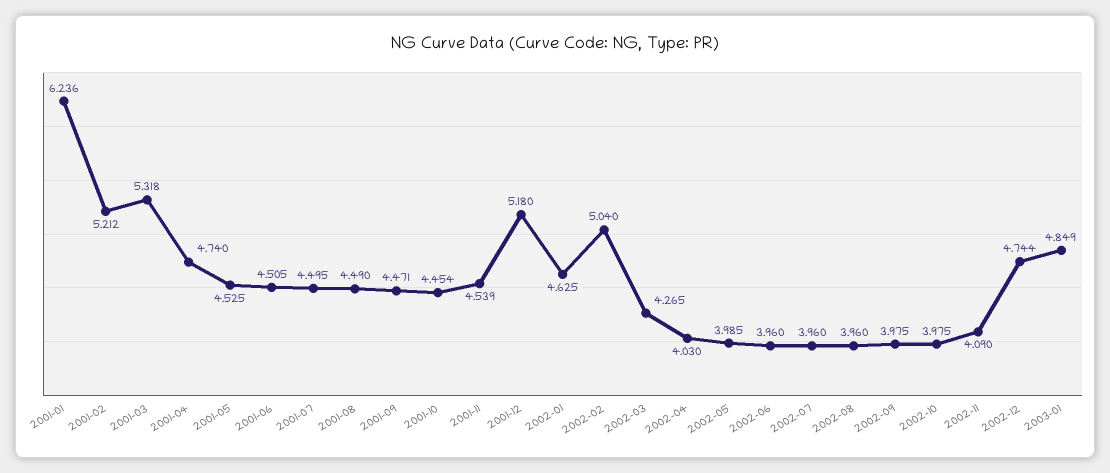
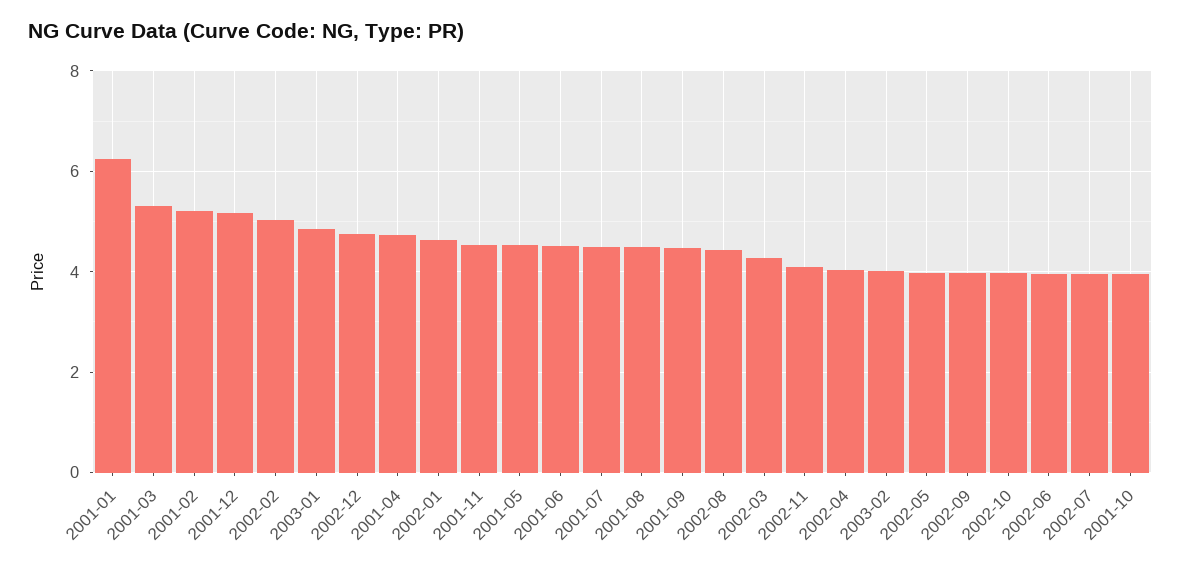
2001-10: 4.454 -> 4
2002-08: 3.96 -> 4.4
2003-02: none -> 4

